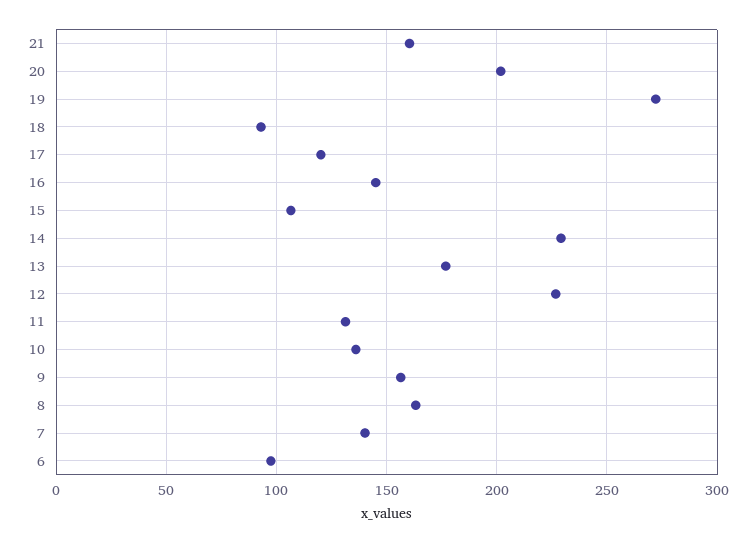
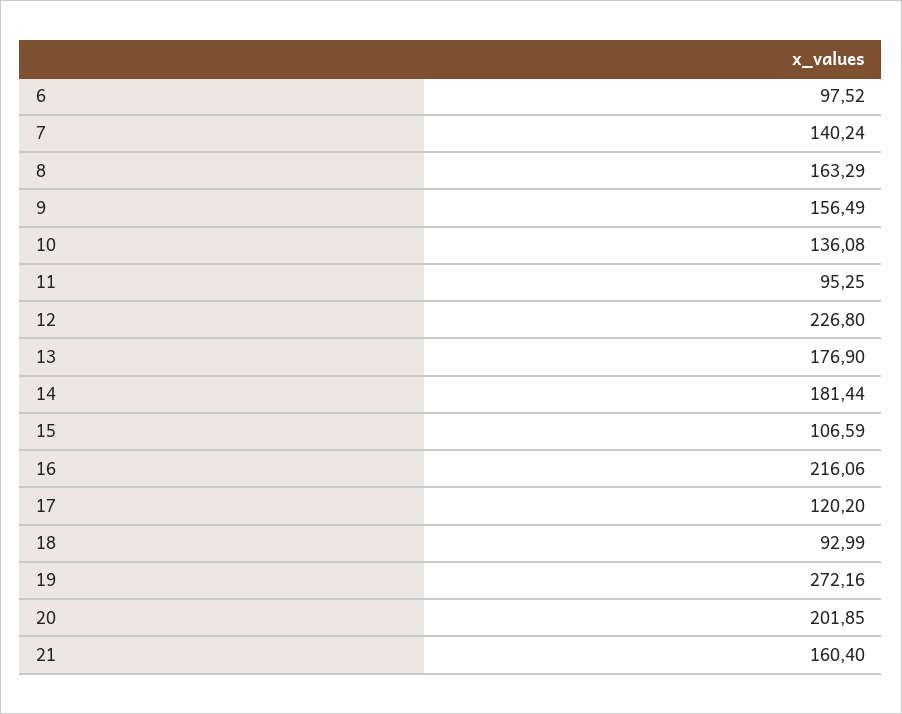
16: 145 -> 216.06
14: 230 -> 181.44
11: 130 -> 95.25

